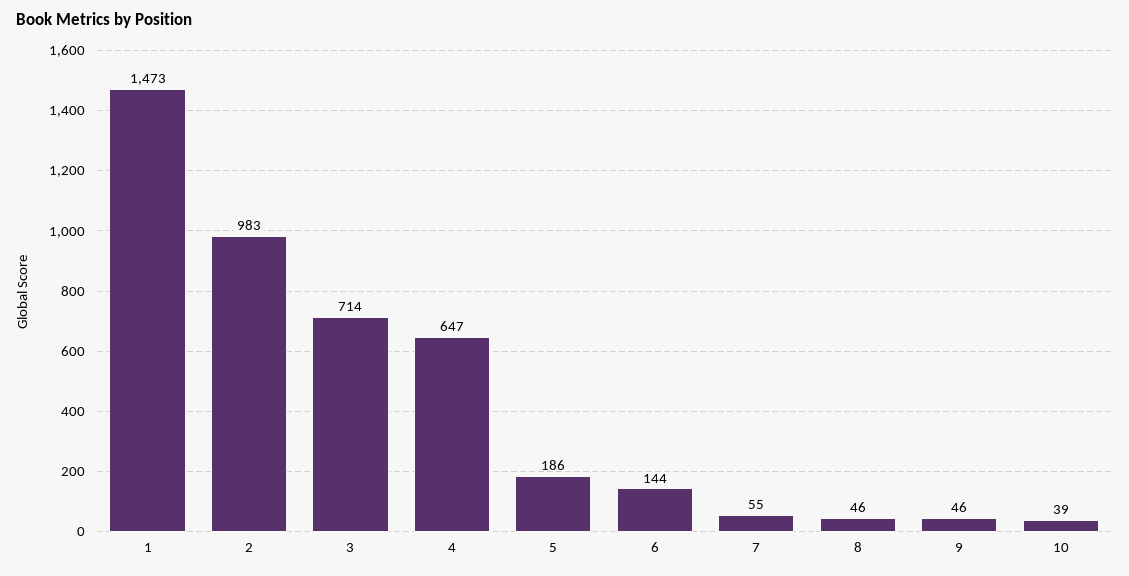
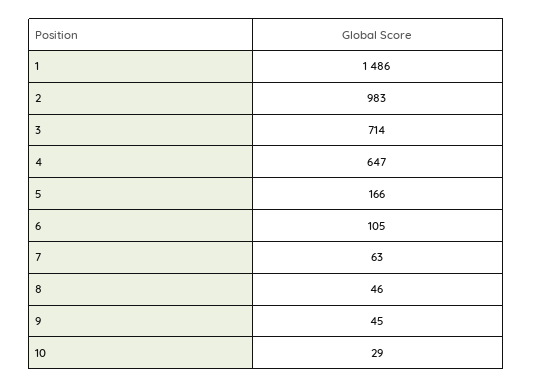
1: 1473 -> 1486
5: 186 -> 166
6: 144 -> 105
7: 55 -> 63
9: 46 -> 45
10: 39 -> 29

